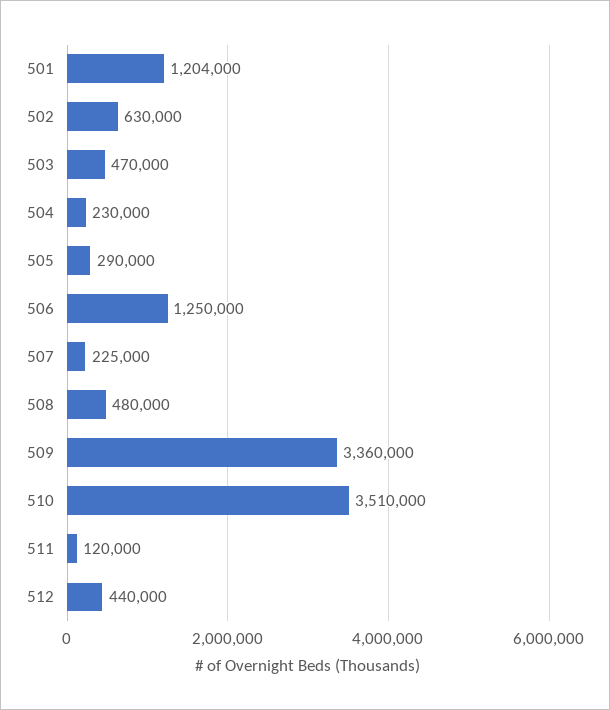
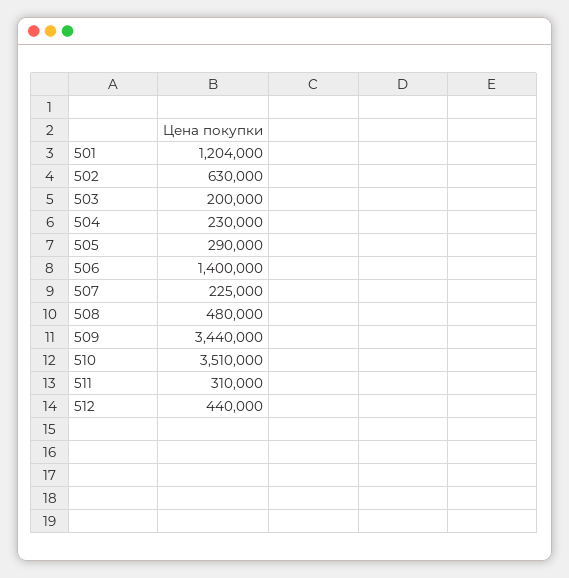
503: 470000 -> 200000
506: 1250000 -> 1400000
509: 3360000 -> 3440000
511: 120000 -> 310000

